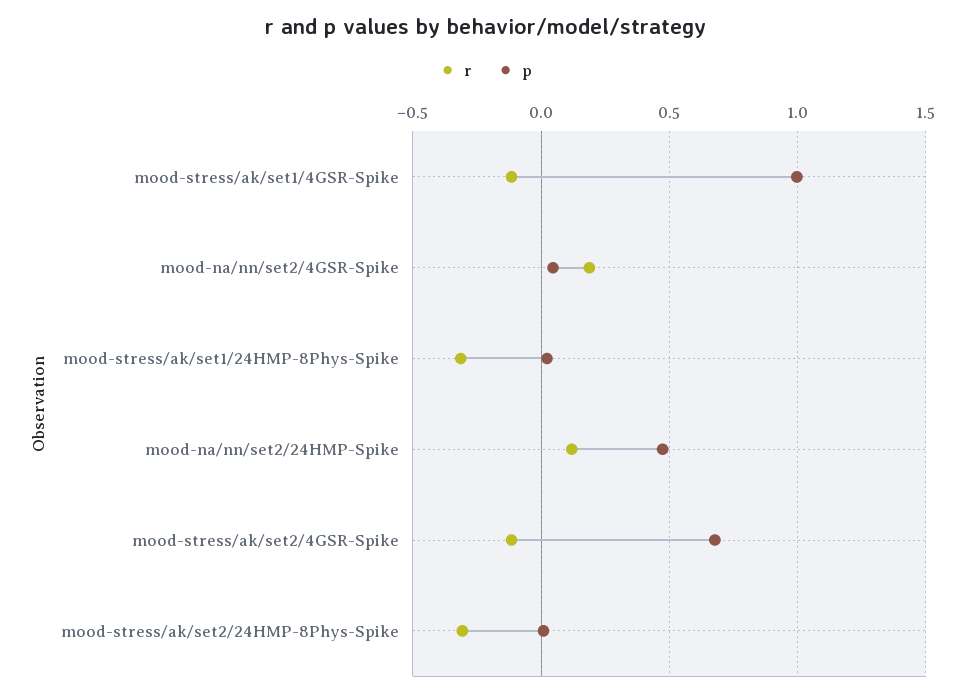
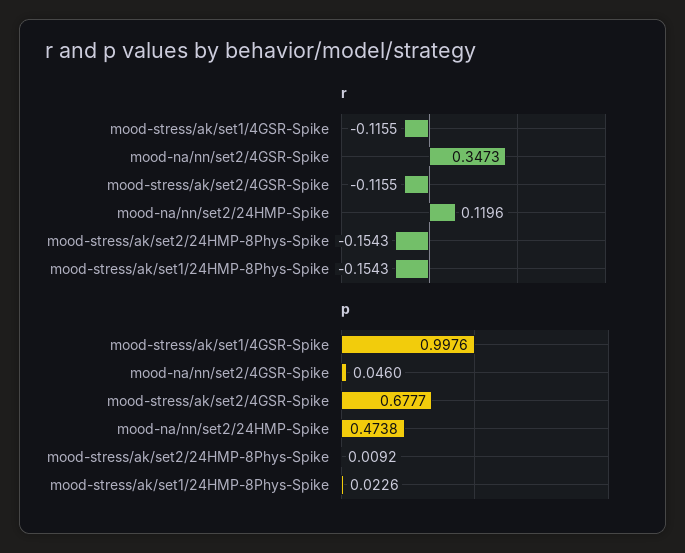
r, mood-na/nn/set2/4GSR-Spike: 0.2 -> 0.3473
r, mood-stress/ak/set1/24HMP-8Phys-Spike: -0.3 -> -0.1543
r, mood-stress/ak/set2/24HMP-8Phys-Spike: -0.3 -> -0.1543

